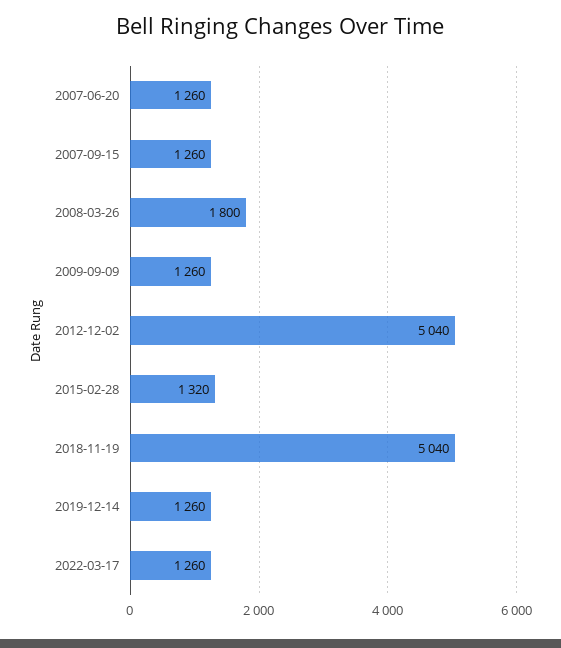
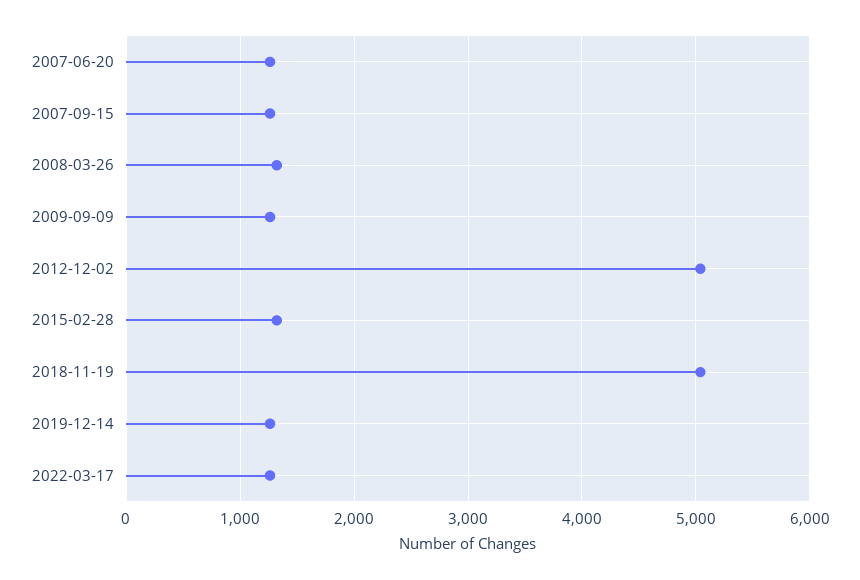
2008-03-26: 1800 -> 1300

